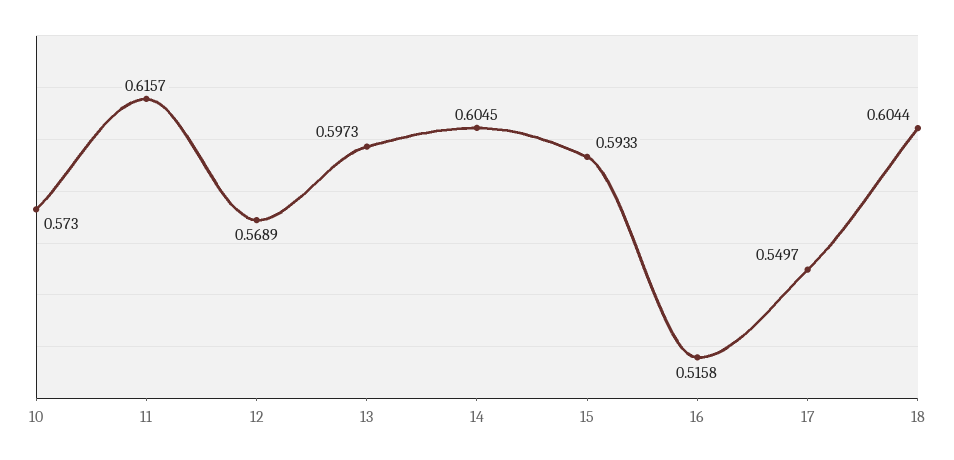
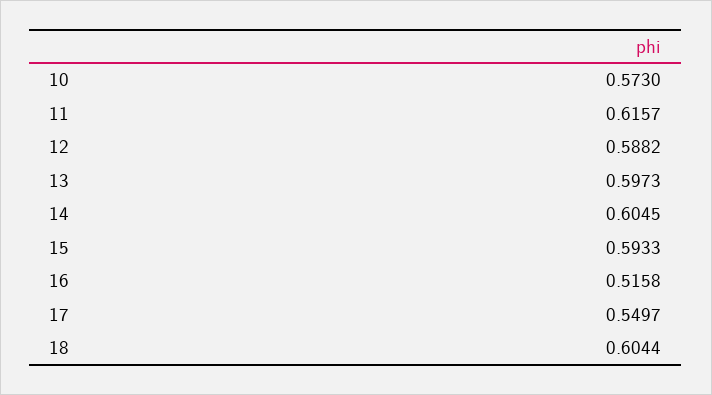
12: 0.5689 -> 0.5882

